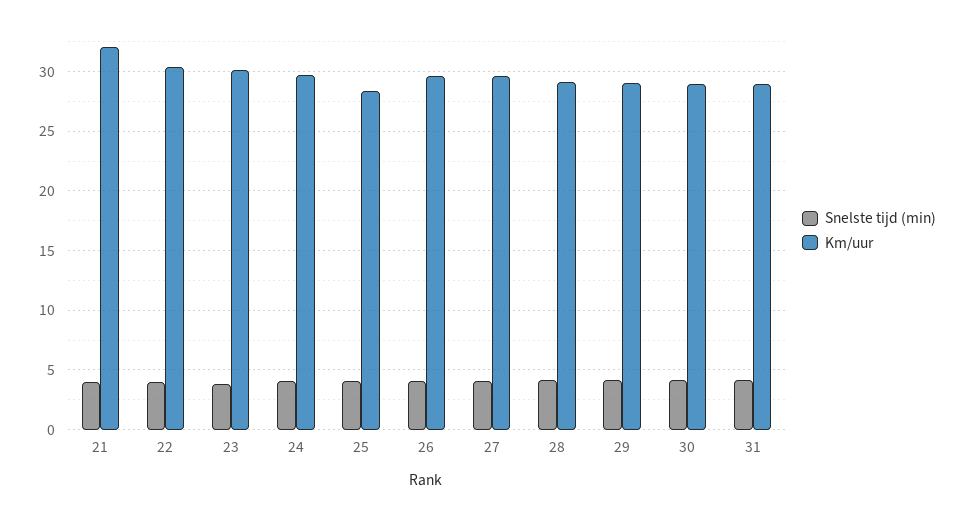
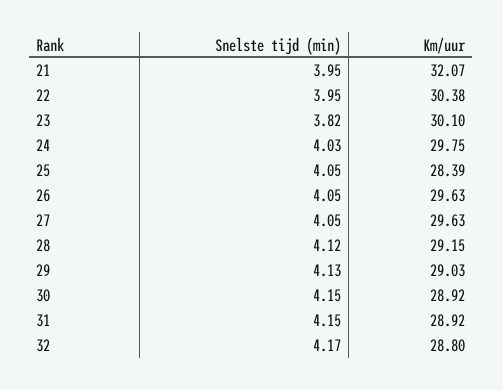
Snelste tijd (min), 32: none -> 4.17
Km/uur, 32: none -> 28.8

